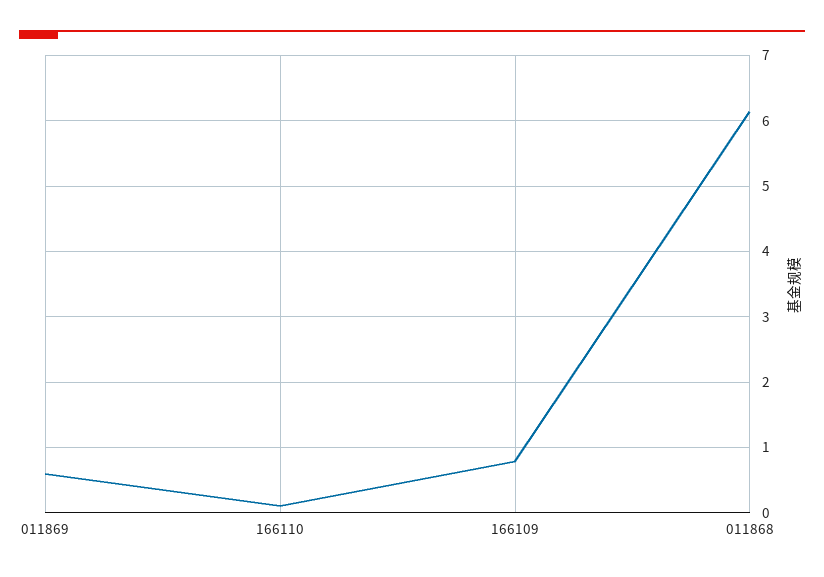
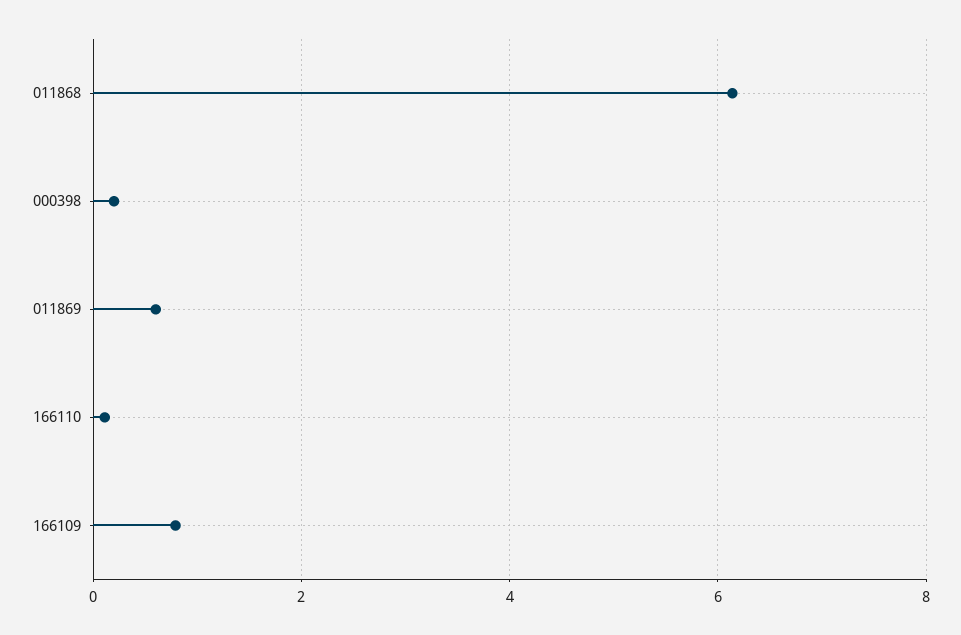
000398: none -> 0.2

